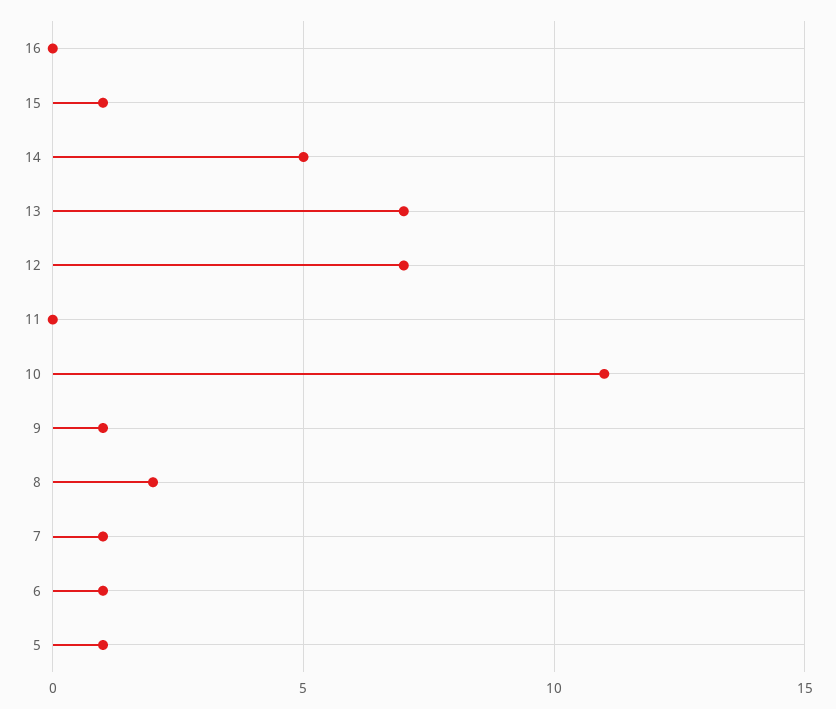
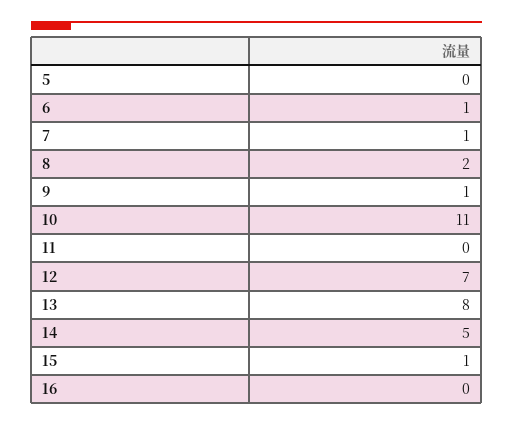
13: 7 -> 8
5: 1 -> 0

